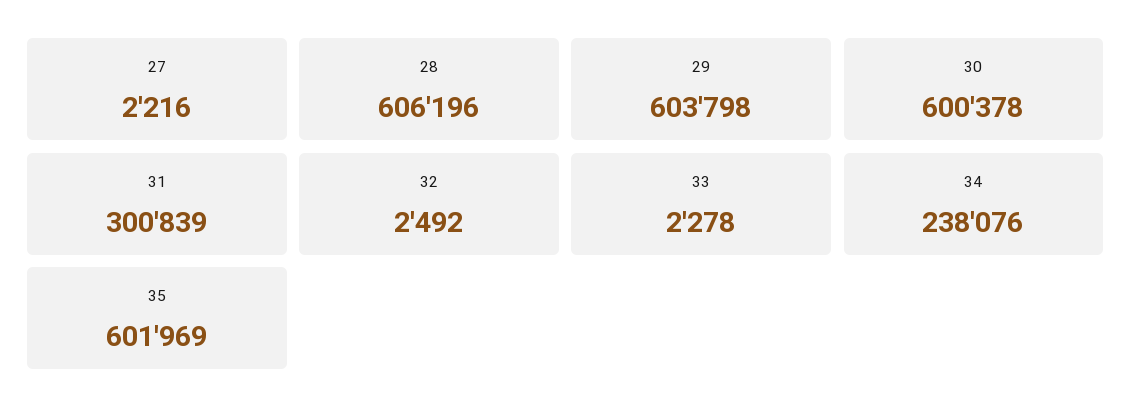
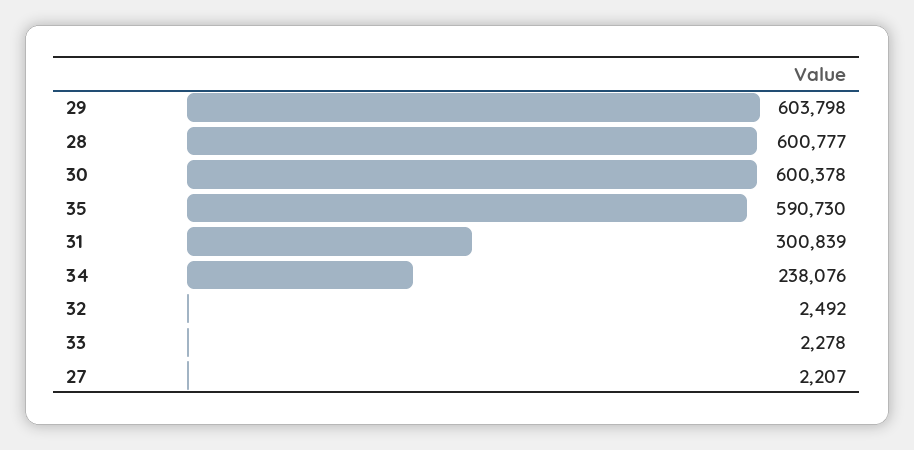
27: 2216 -> 2207
28: 606196 -> 600777
35: 601969 -> 590730

